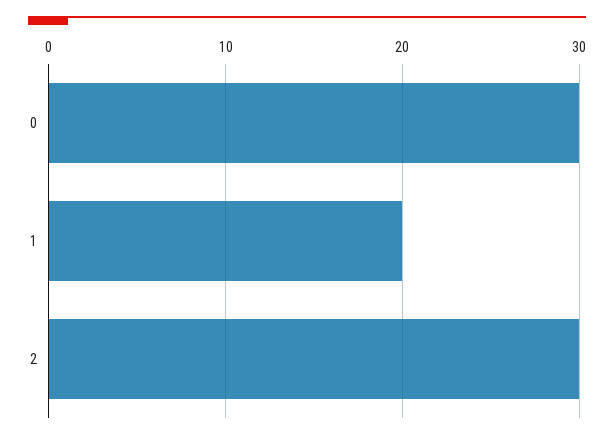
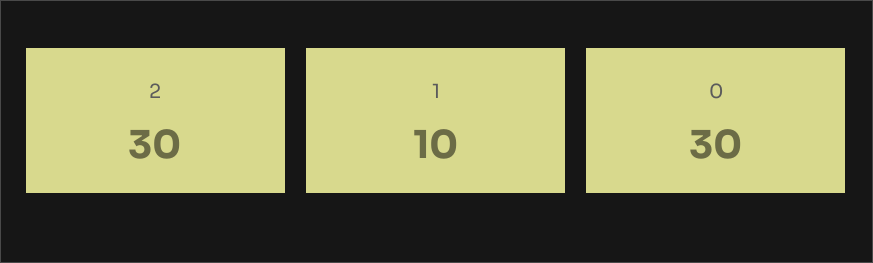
1: 20 -> 10

